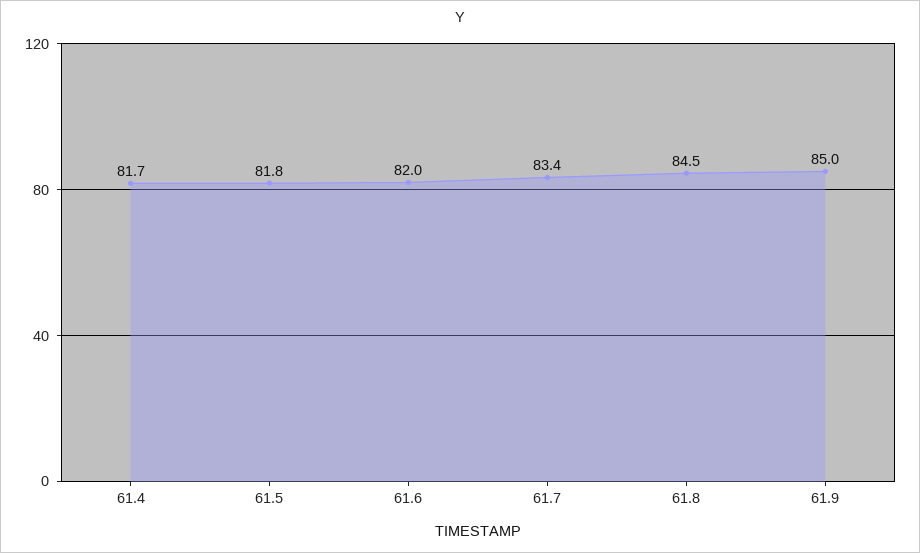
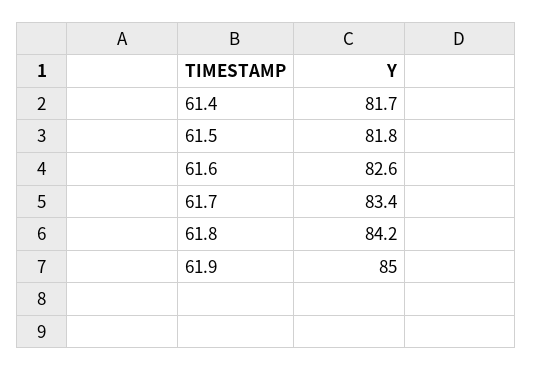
61.6: 82 -> 82.6
61.8: 84.5 -> 84.2

